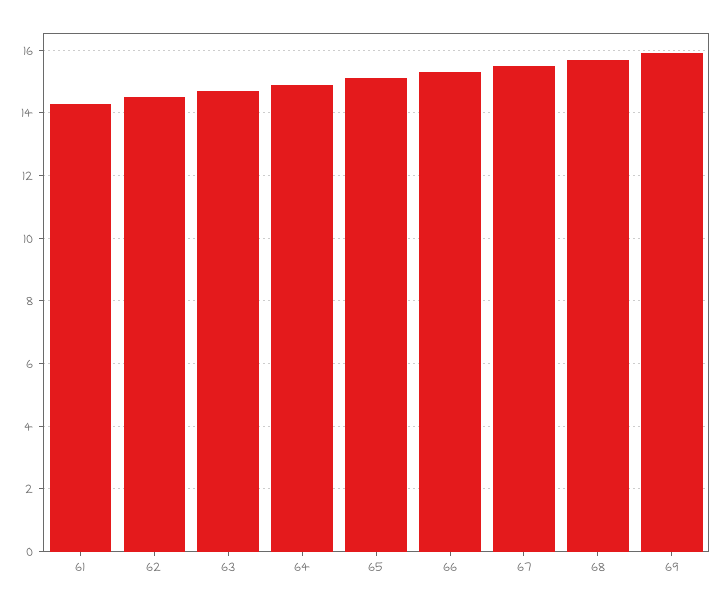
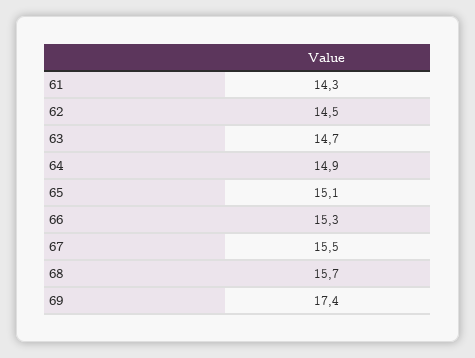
69: 16 -> 17.4

